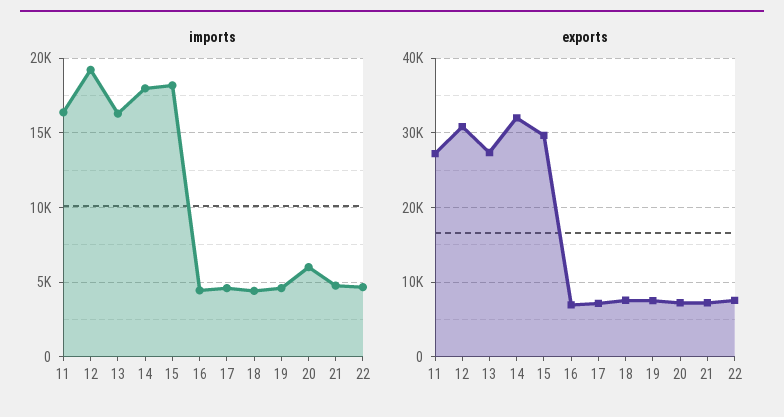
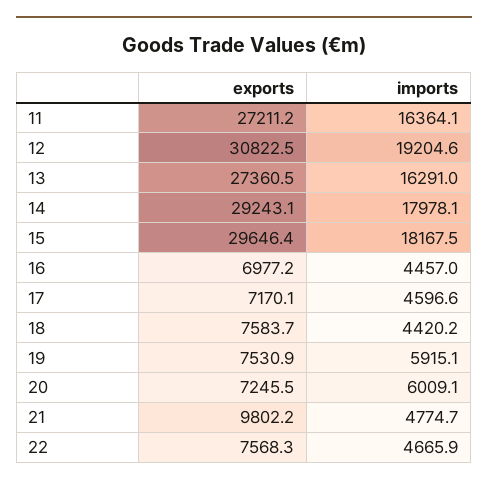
imports, 19: 4500 -> 5915.1
exports, 14: 32000 -> 29243.1
exports, 21: 7000 -> 9802.2

